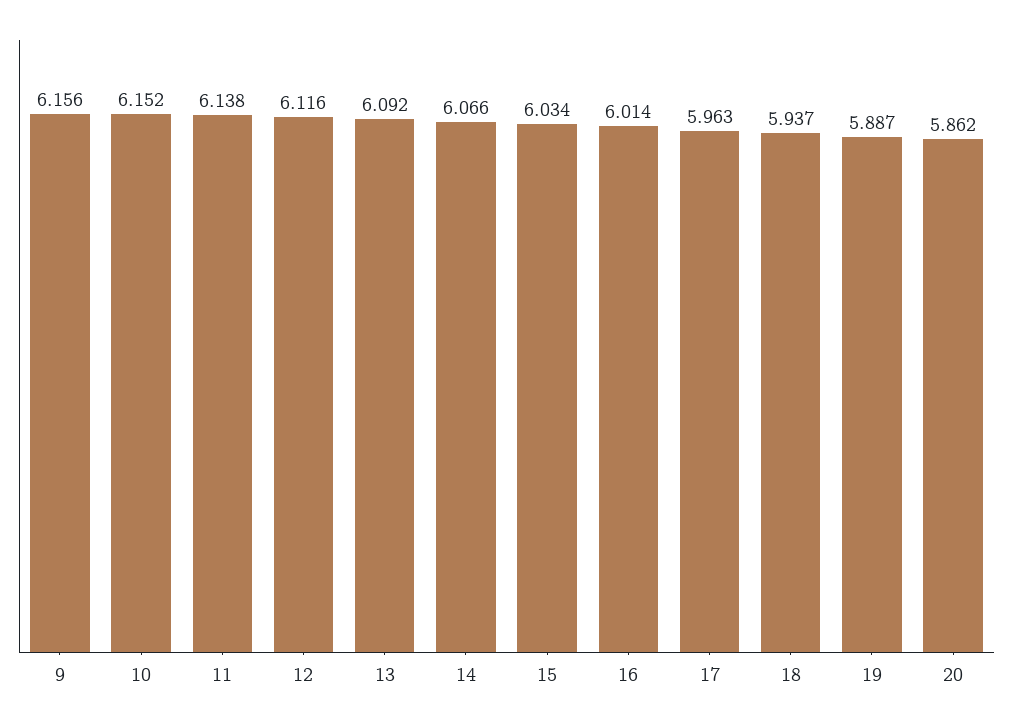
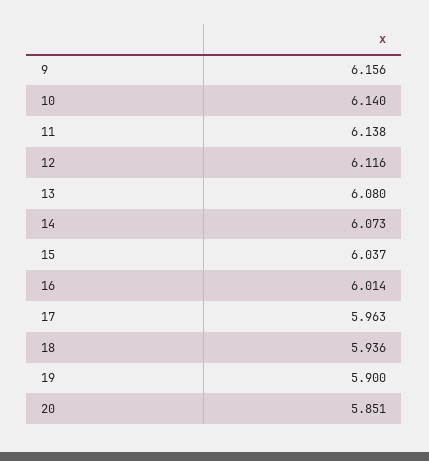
10: 6.152 -> 6.14
13: 6.092 -> 6.08
14: 6.066 -> 6.073
15: 6.034 -> 6.037
18: 5.937 -> 5.936
19: 5.887 -> 5.9
20: 5.862 -> 5.851

